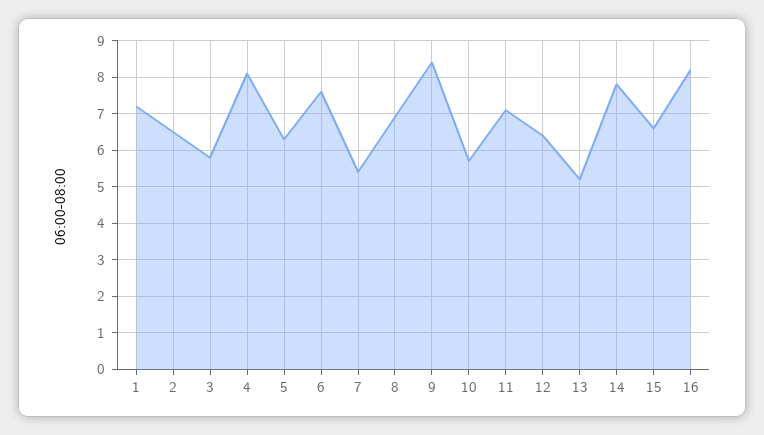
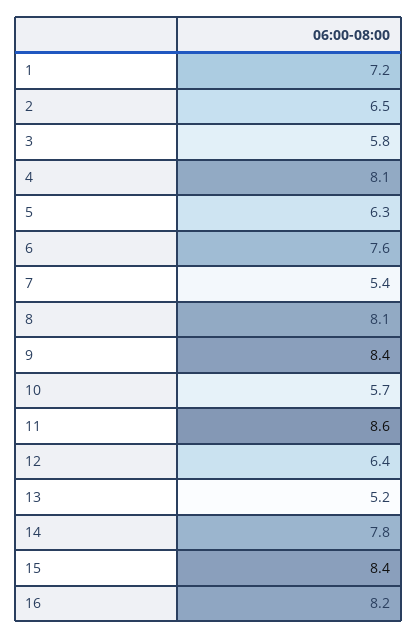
8: 7 -> 8.1
11: 7 -> 8.6
15: 6.5 -> 8.4

